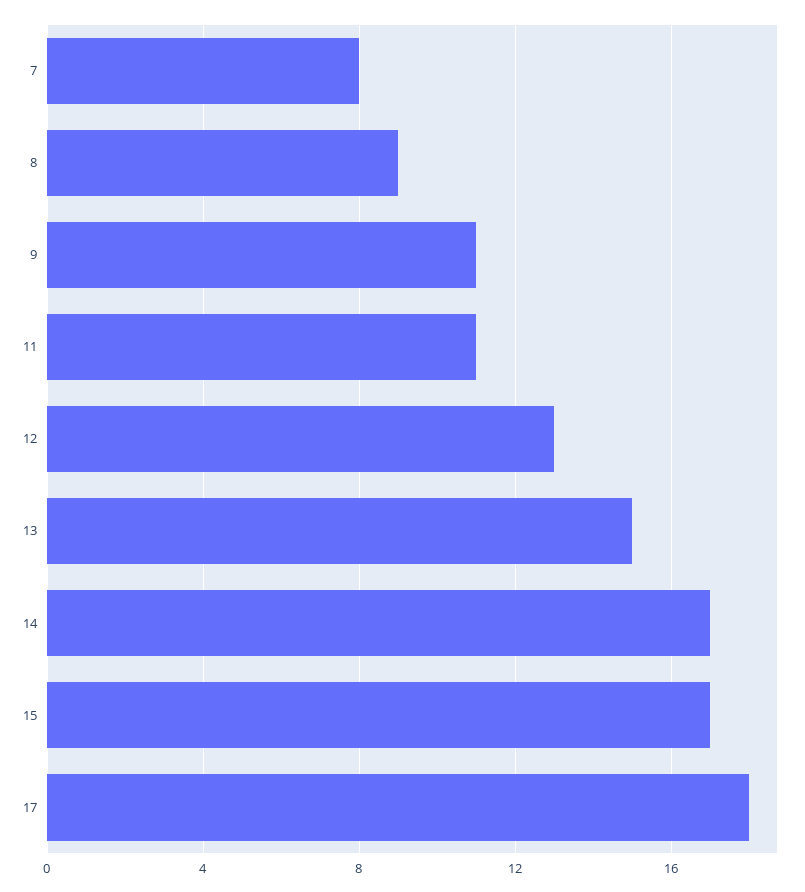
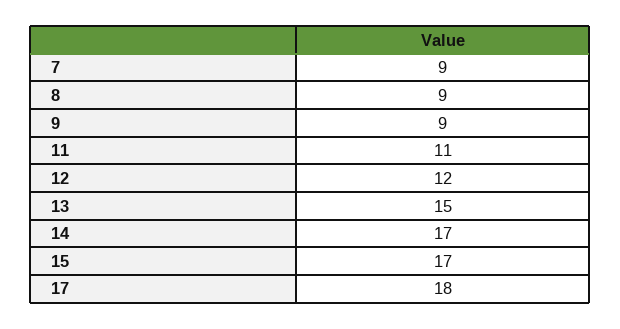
7: 8 -> 9
9: 11 -> 9
12: 13 -> 12

